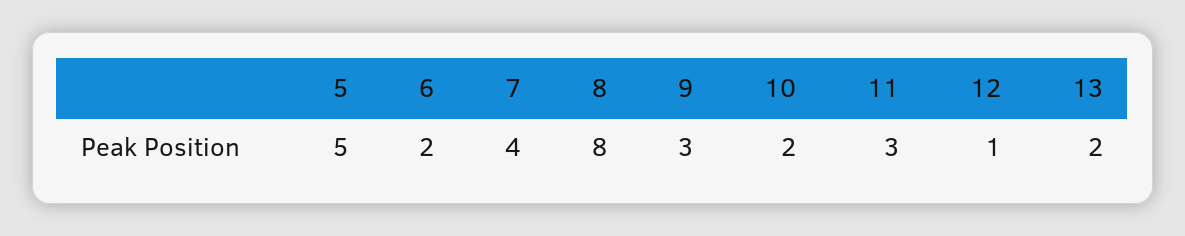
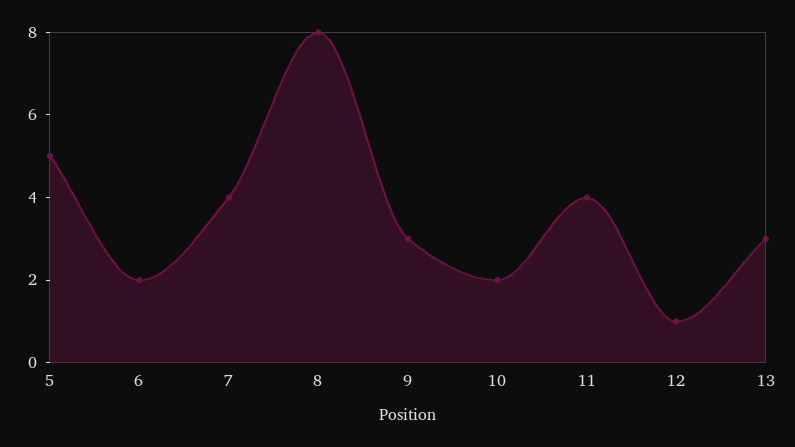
11: 3 -> 4
13: 2 -> 3

